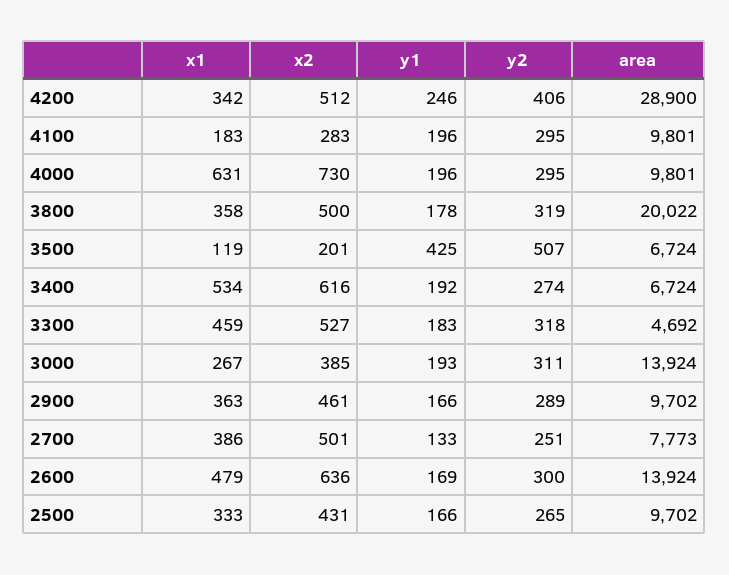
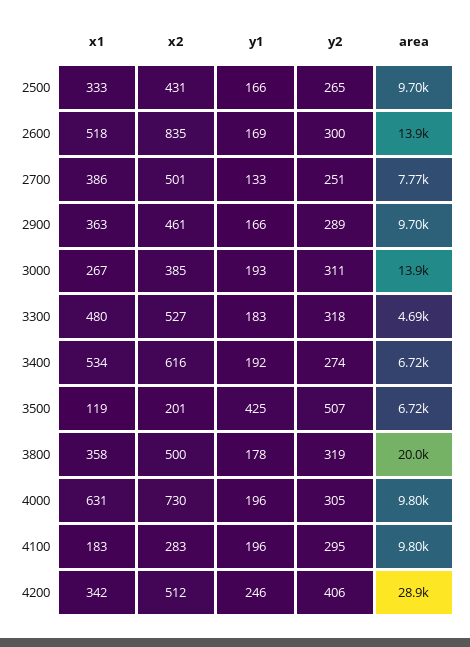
y2, 4000: 295 -> 305
x1, 3300: 459 -> 480
x1, 2600: 479 -> 518
x2, 2600: 636 -> 835

